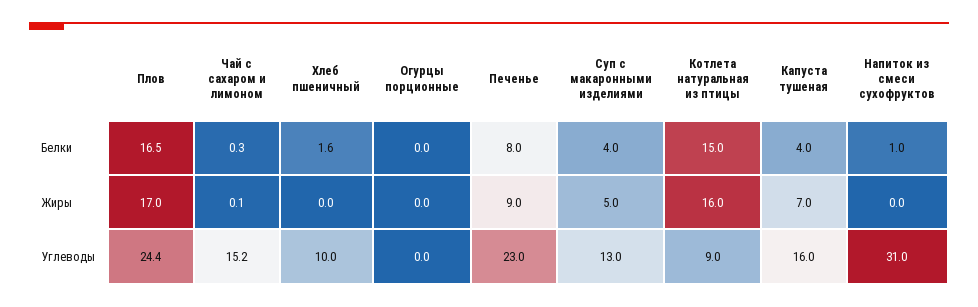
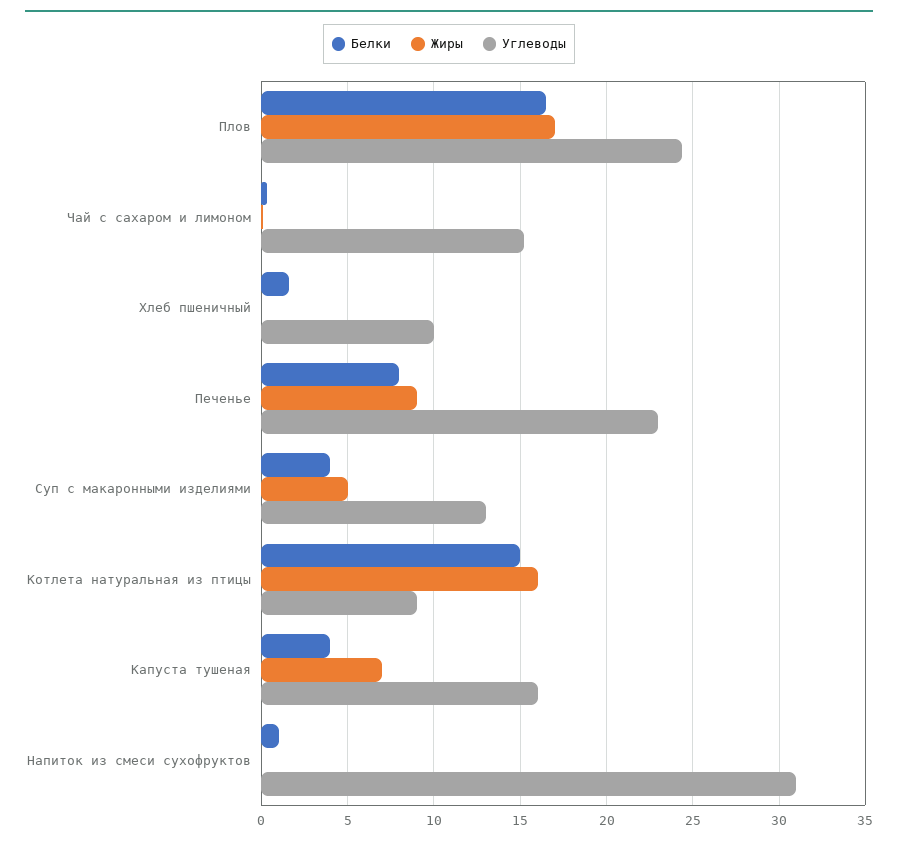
Белки, Огурцы порционные: 0 -> none
Жиры, Огурцы порционные: 0 -> none
Углеводы, Огурцы порционные: 0 -> none

